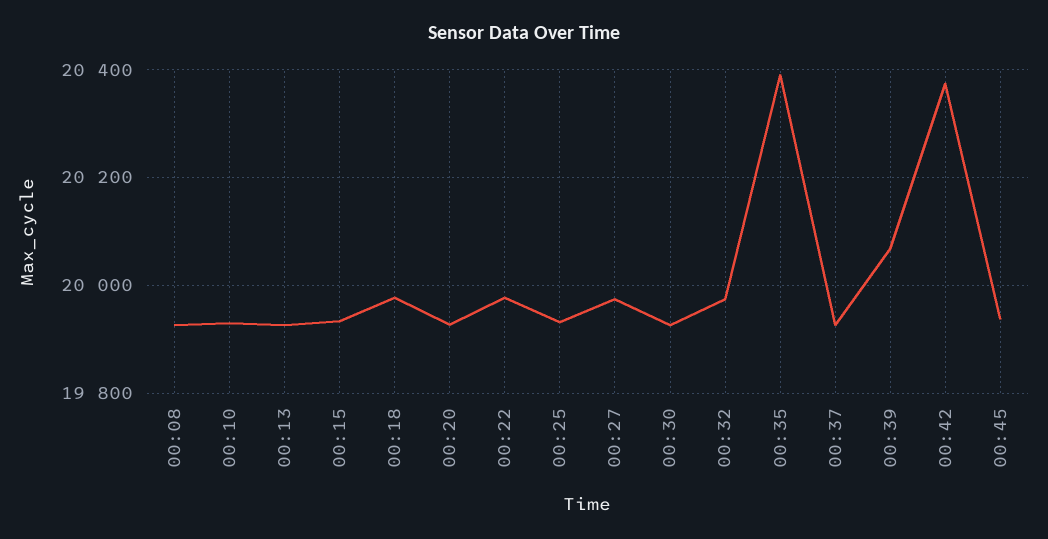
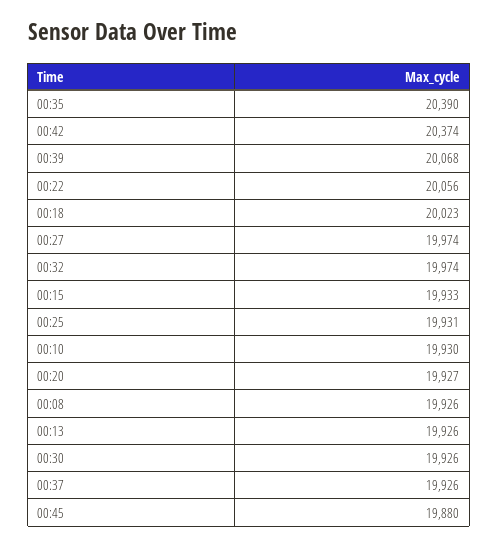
00:18: 19980 -> 20023
00:22: 19980 -> 20056
00:45: 19940 -> 19880

